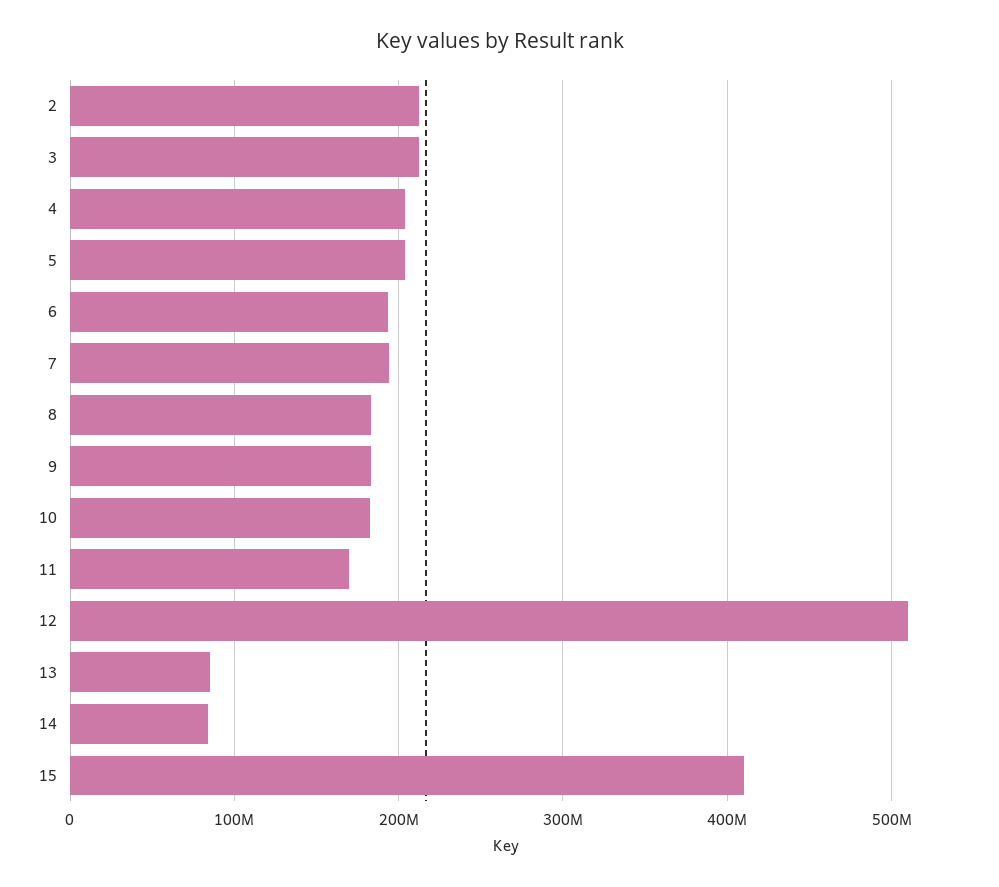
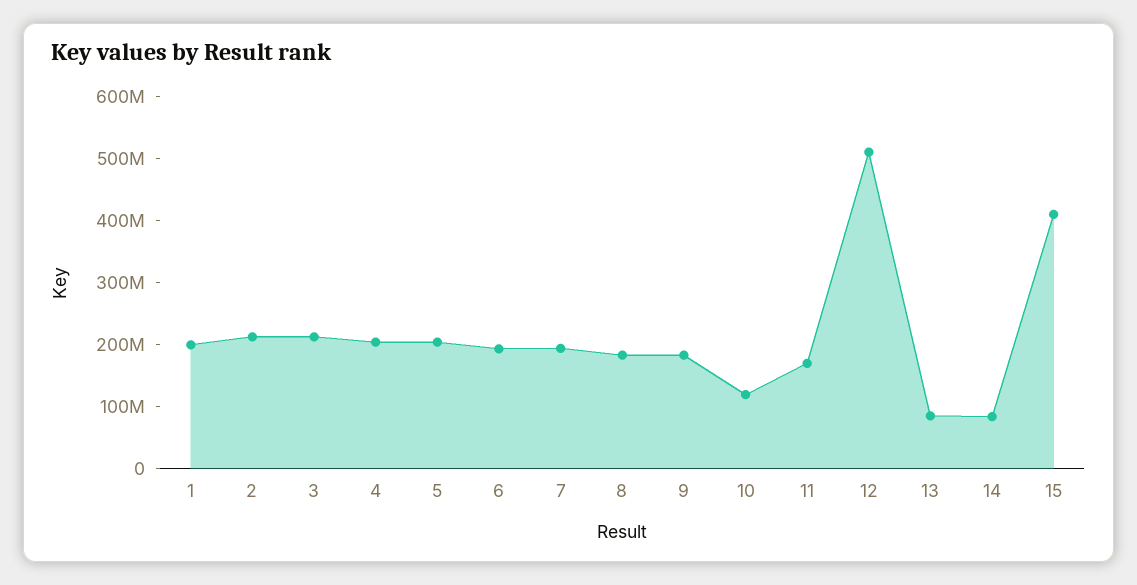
10: 180000000 -> 120000000
1: none -> 200000000

